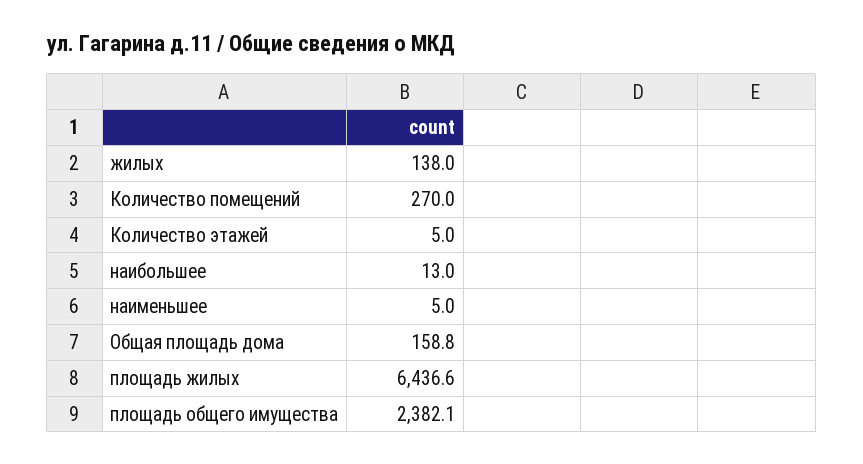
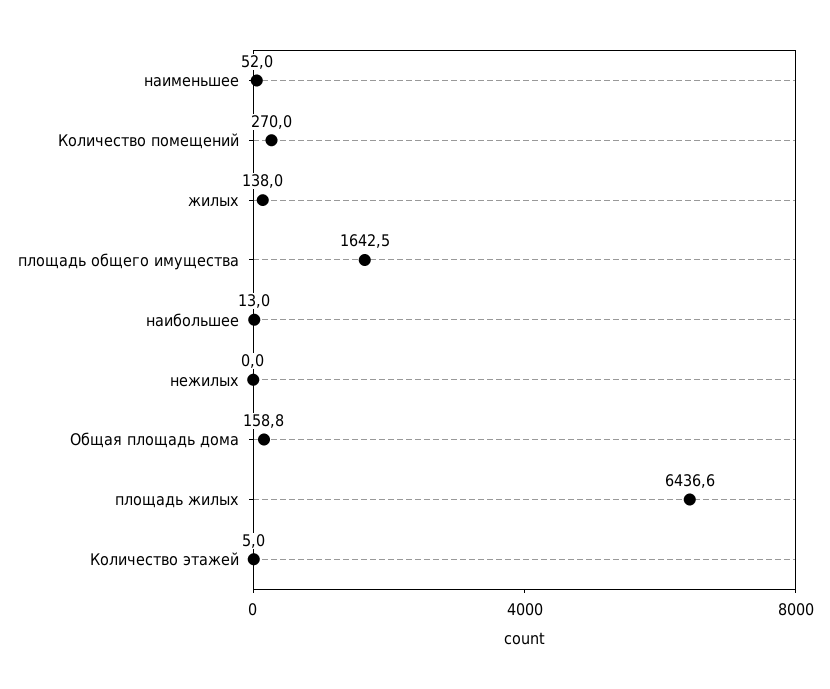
наименьшее: 5 -> 52
площадь общего имущества: 2382.1 -> 1642.5
нежилых: none -> 0

